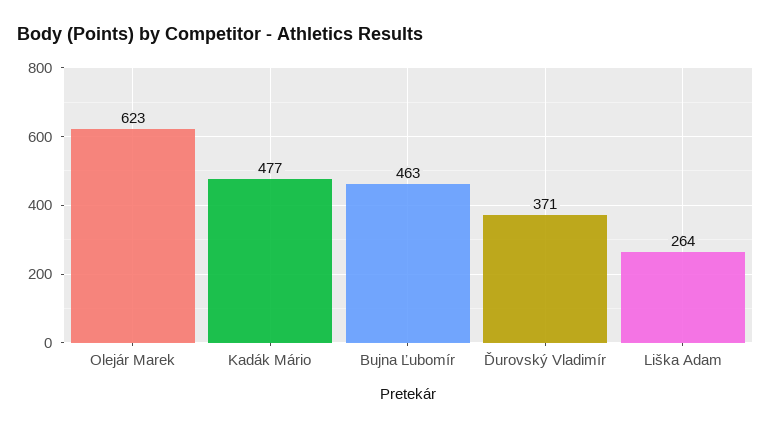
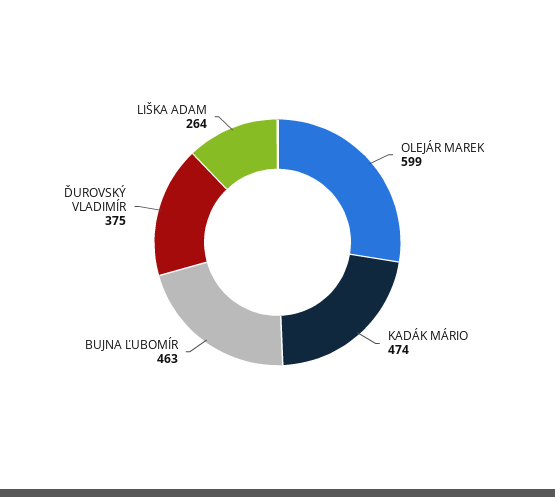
Olejár Marek: 623 -> 599
Kadák Mário: 477 -> 474
Ďurovský Vladimír: 371 -> 375

